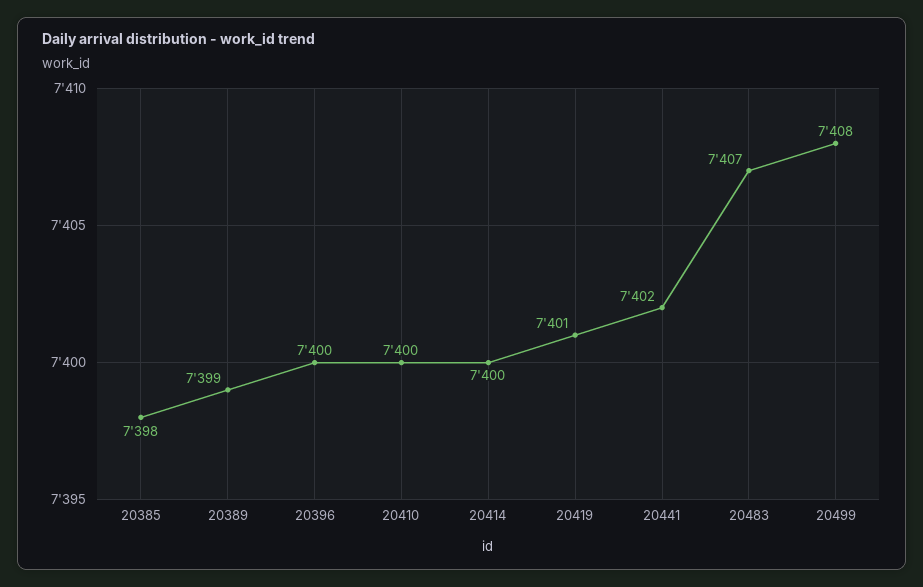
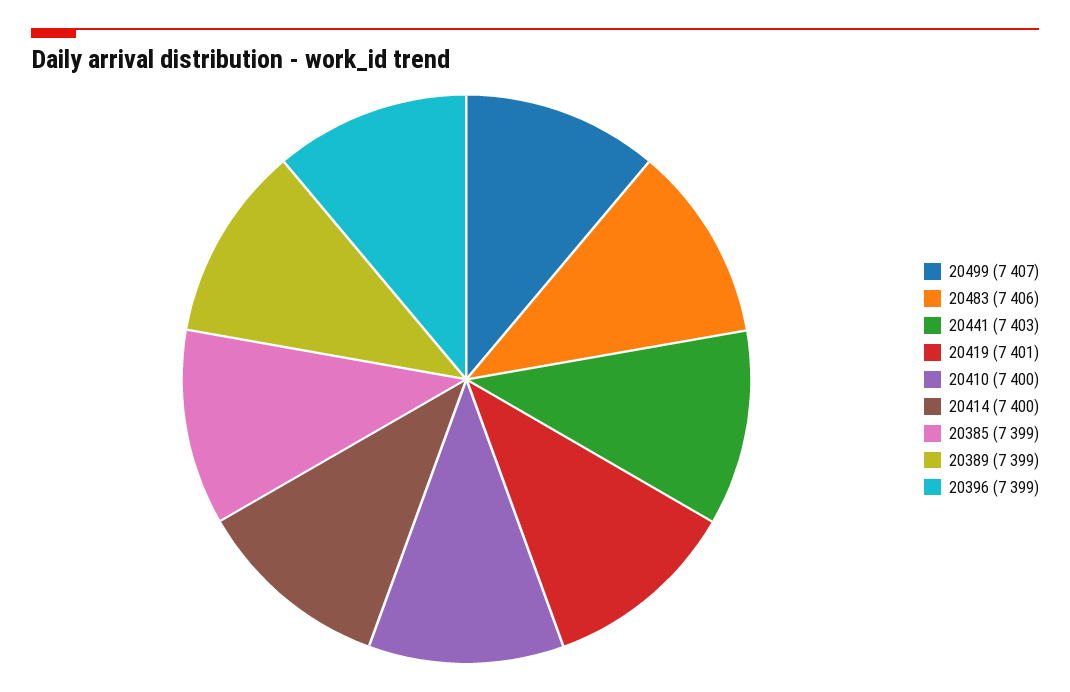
20385: 7398 -> 7399
20396: 7400 -> 7399
20441: 7402 -> 7403
20483: 7407 -> 7406
20499: 7408 -> 7407

